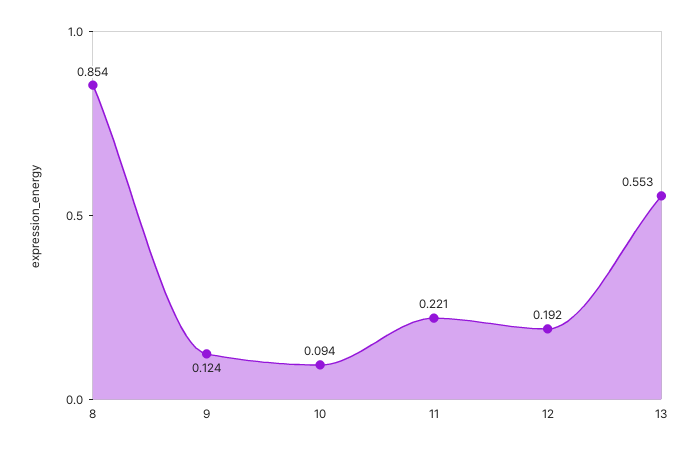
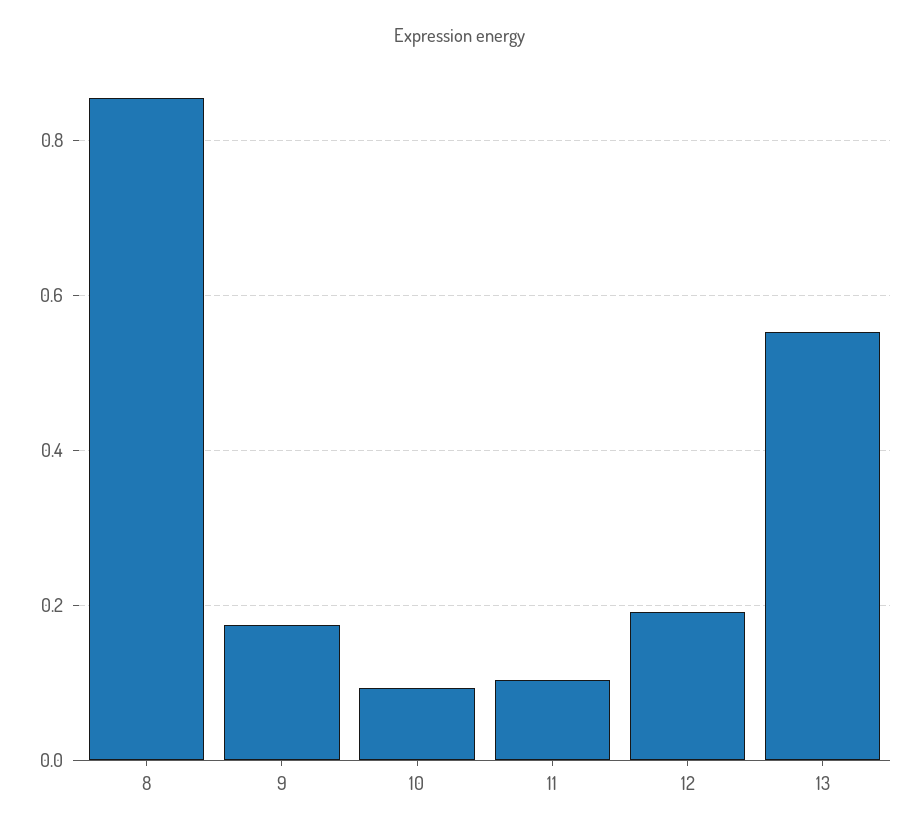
9: 0.124 -> 0.18
11: 0.221 -> 0.1

